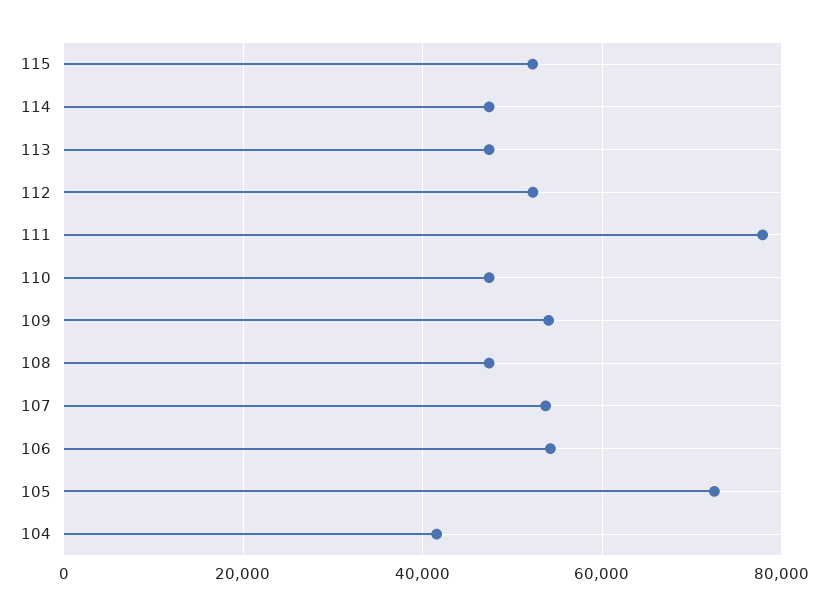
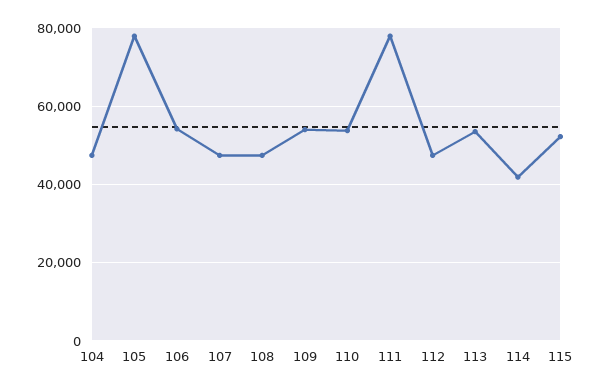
114: 48000 -> 42000
113: 48000 -> 54000
112: 52000 -> 48000
110: 48000 -> 54000
107: 54000 -> 48000
105: 72000 -> 78000
104: 42000 -> 48000

